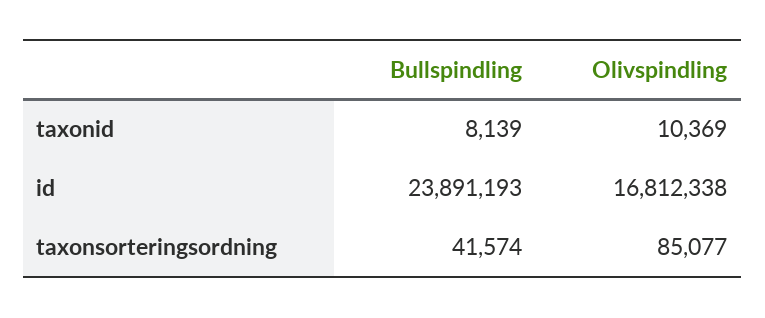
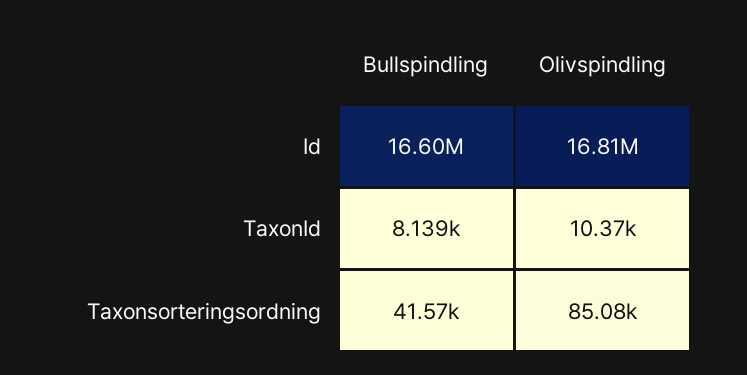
Bullspindling, id: 23891193 -> 16600000

